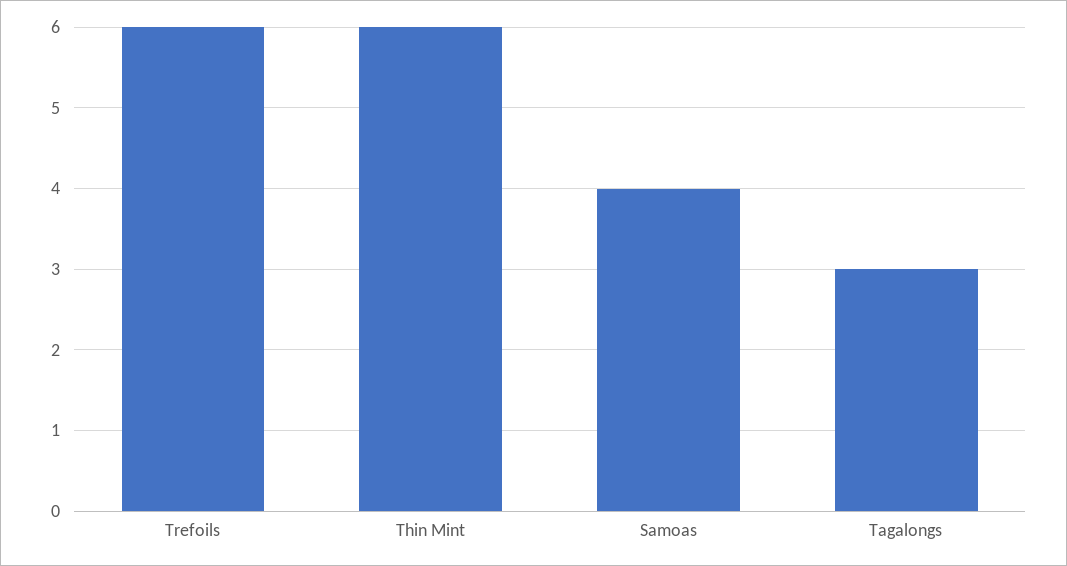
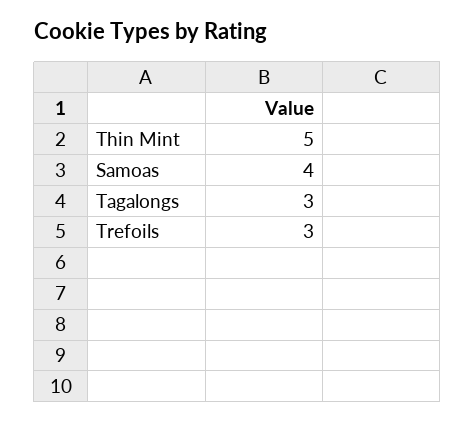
Trefoils: 6 -> 3
Thin Mint: 6 -> 5

